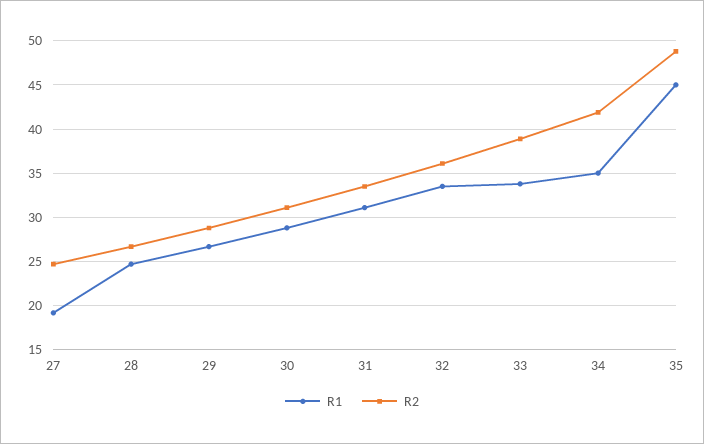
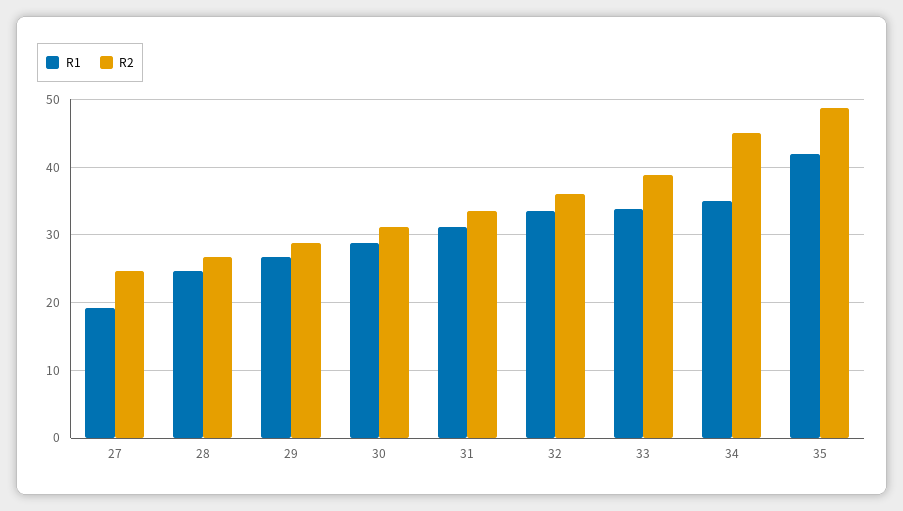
R2, 34: 42 -> 45
R1, 35: 45 -> 42

